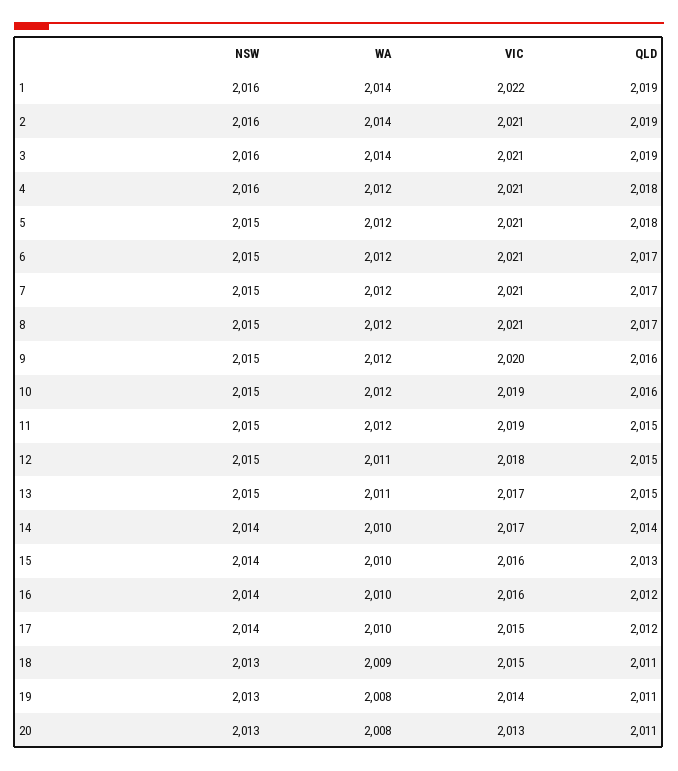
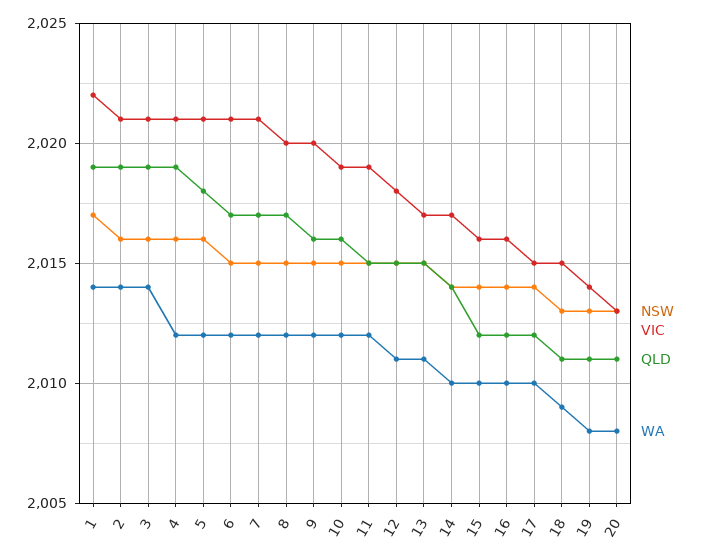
NSW, 1: 2016 -> 2017
QLD, 4: 2018 -> 2019
NSW, 5: 2015 -> 2016
VIC, 8: 2021 -> 2020
QLD, 15: 2013 -> 2012

